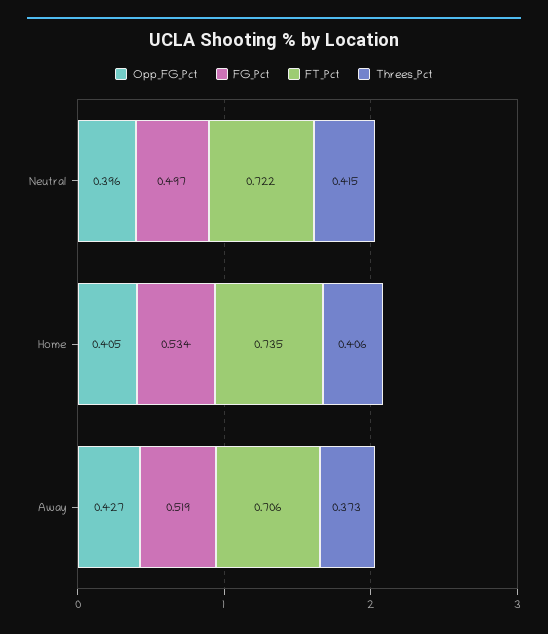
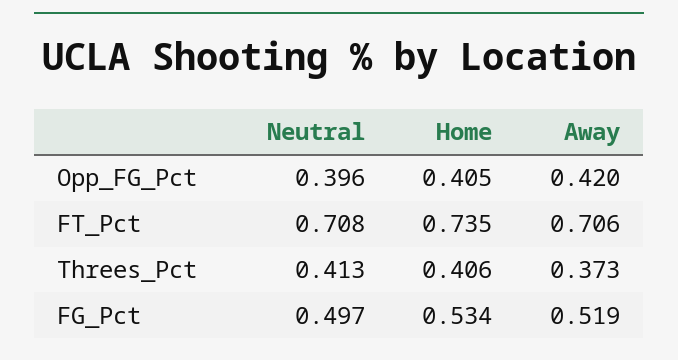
FT_Pct, Neutral: 0.722 -> 0.708
Threes_Pct, Neutral: 0.415 -> 0.413
Opp_FG_Pct, Away: 0.427 -> 0.42

